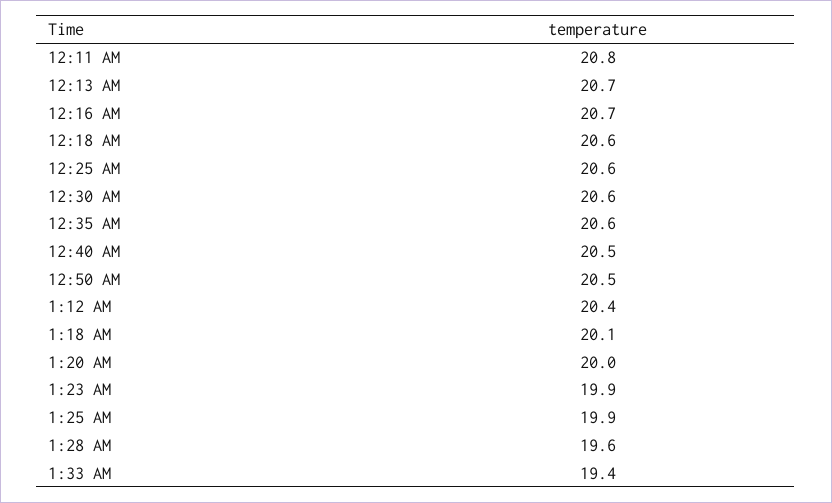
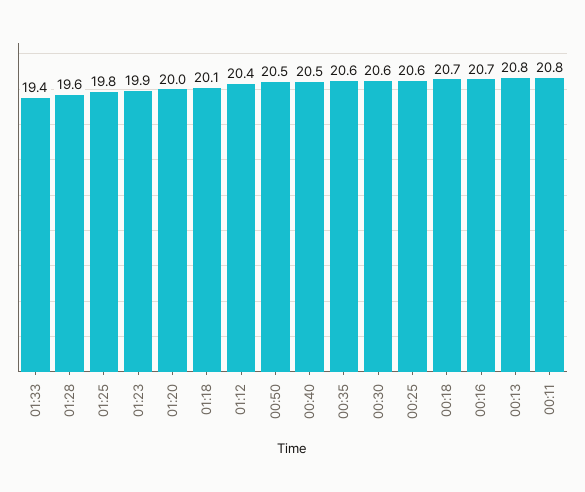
12:13 AM: 20.7 -> 20.8
12:18 AM: 20.6 -> 20.7
1:25 AM: 19.9 -> 19.8

